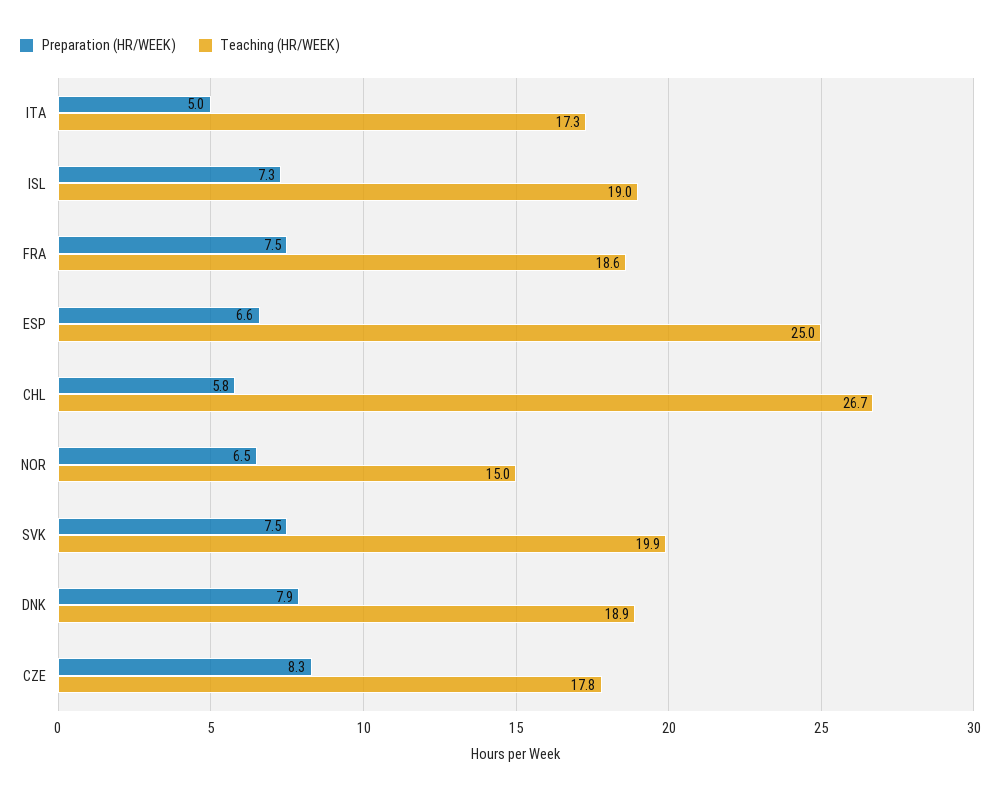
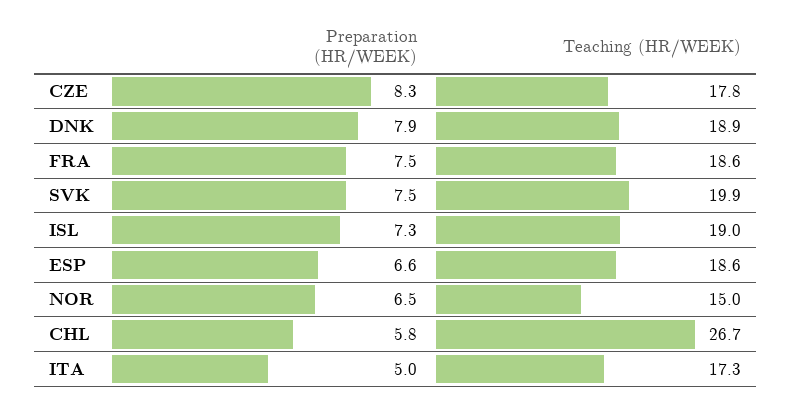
Teaching (HR/WEEK), ESP: 25 -> 18.6

